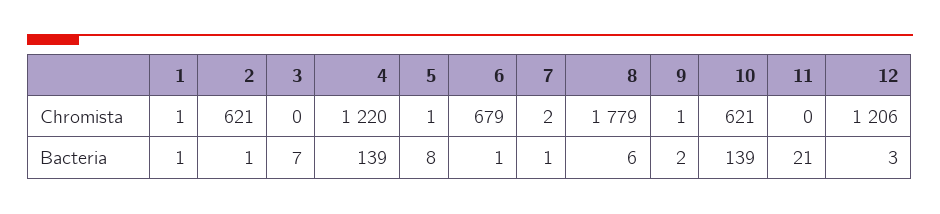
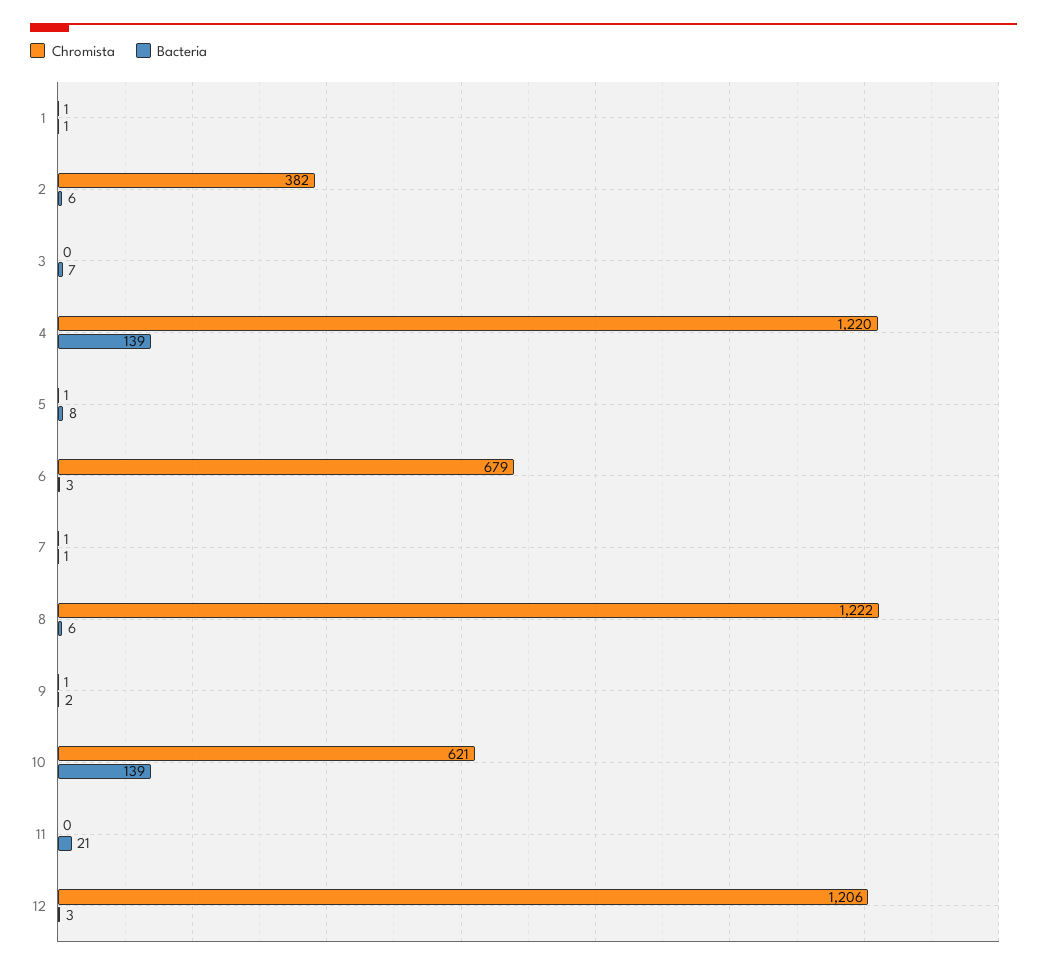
Chromista, 2: 621 -> 382
Chromista, 7: 2 -> 1
Chromista, 8: 1779 -> 1222
Bacteria, 2: 1 -> 6
Bacteria, 6: 1 -> 3

